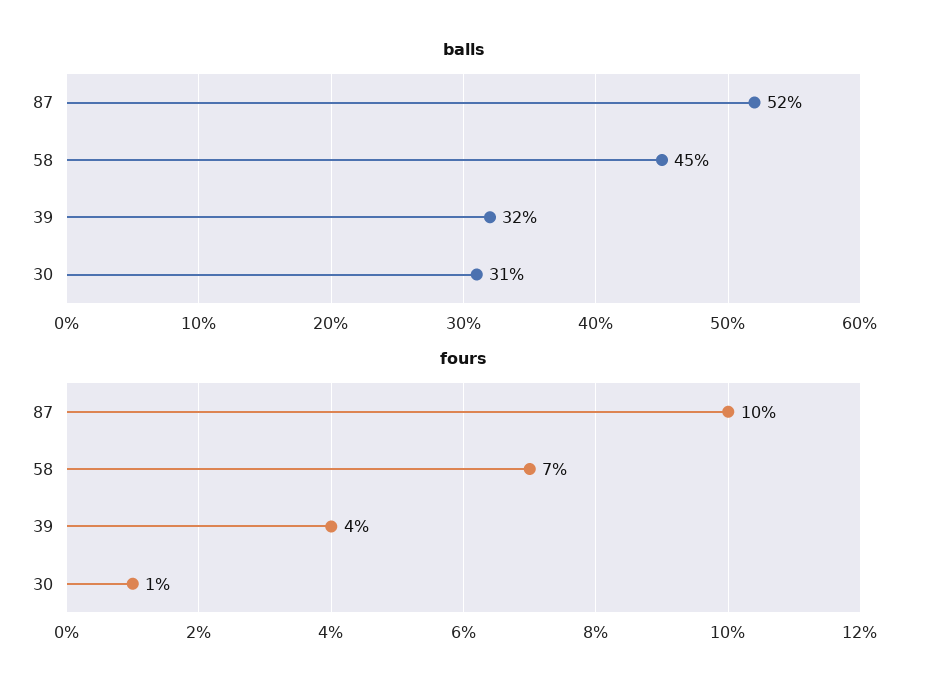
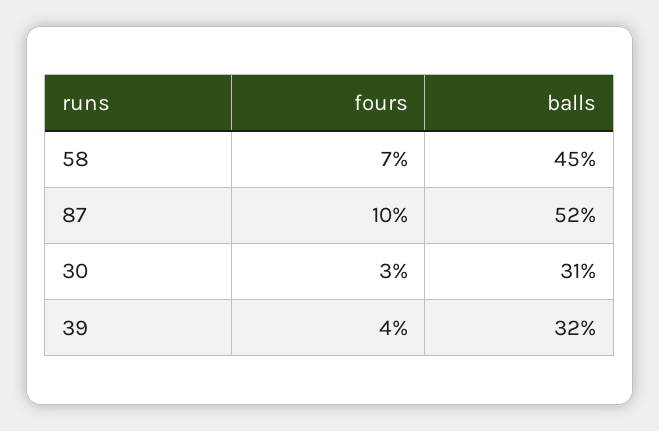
fours, 30: 1 -> 3

